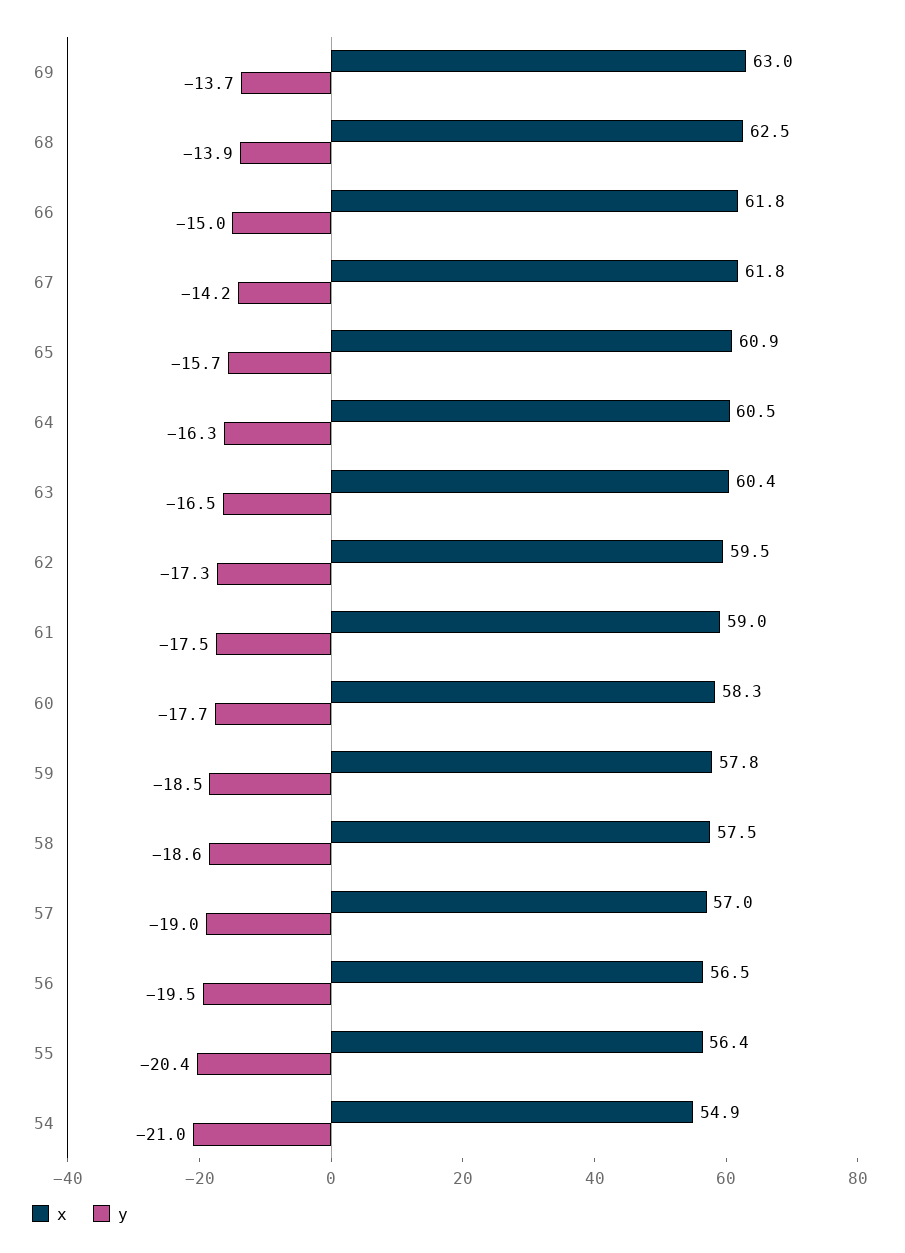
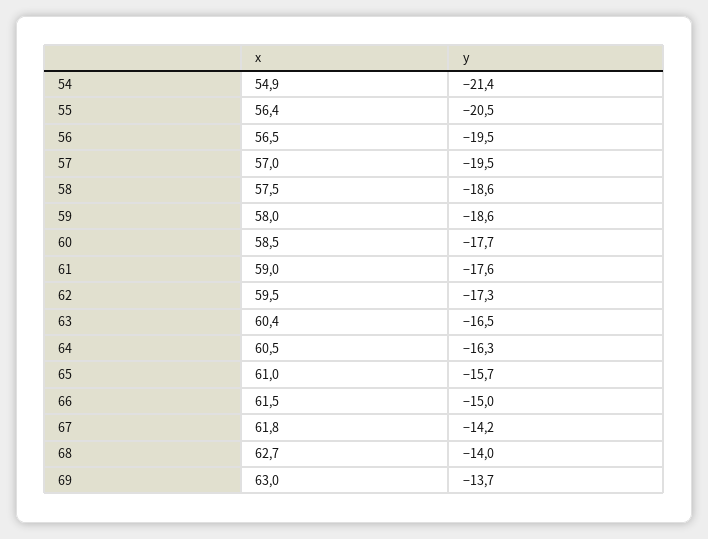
x, 68: 62.5 -> 62.7
y, 68: -13.9 -> -14
x, 66: 61.8 -> 61.5
x, 65: 60.9 -> 61
y, 61: -17.5 -> -17.6
x, 60: 58.3 -> 58.5
x, 59: 57.8 -> 58
y, 59: -18.5 -> -18.6
y, 57: -19 -> -19.5
y, 55: -20.4 -> -20.5
y, 54: -21 -> -21.4

